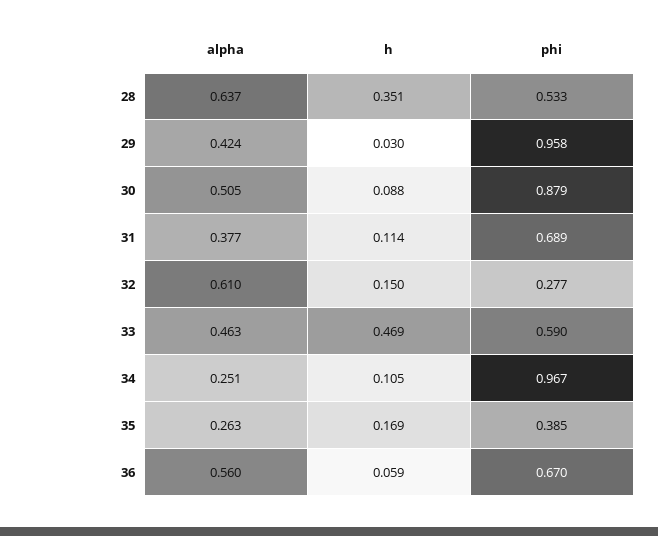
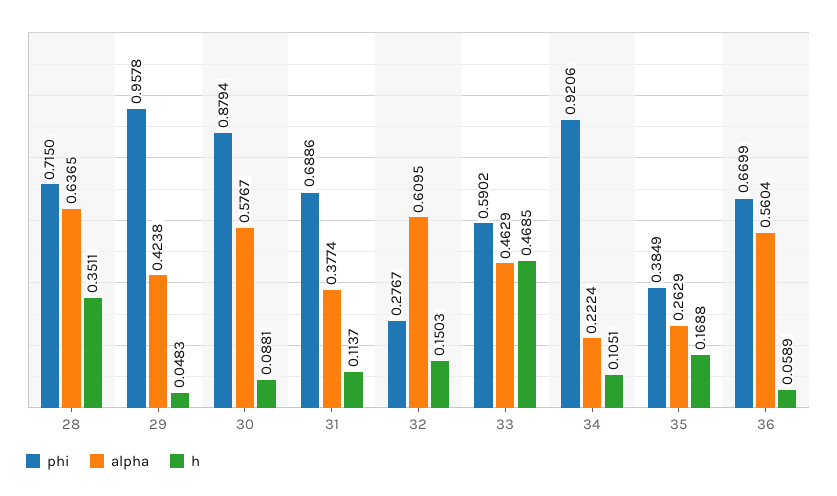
phi, 28: 0.533 -> 0.715
h, 29: 0.03 -> 0.0483
alpha, 30: 0.505 -> 0.5767
alpha, 34: 0.251 -> 0.2224
phi, 34: 0.967 -> 0.9206

